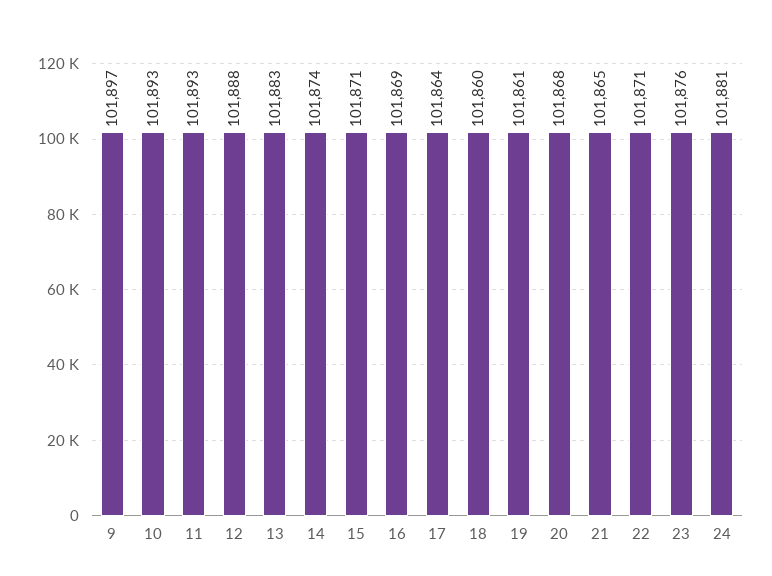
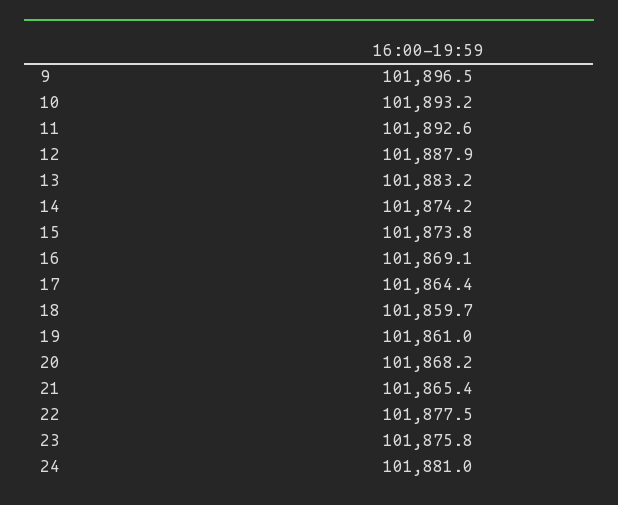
15: 101871 -> 101873.8
22: 101871 -> 101877.5

